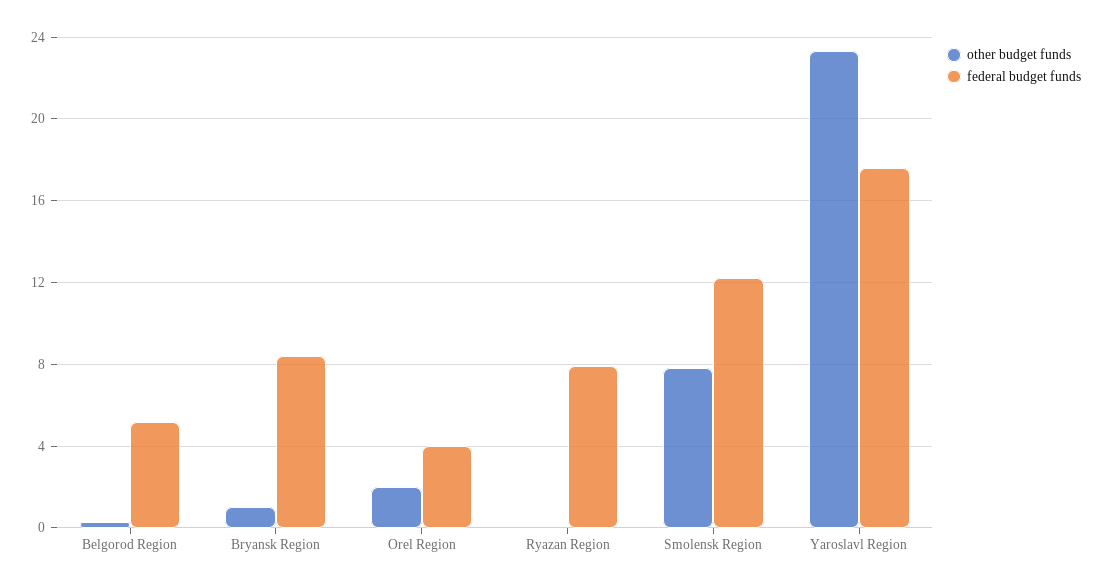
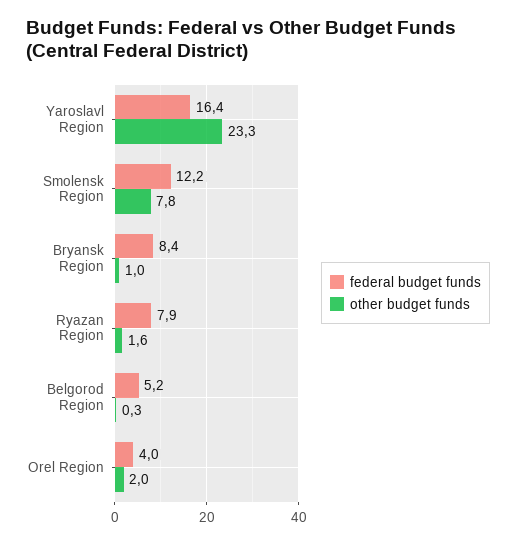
other budget funds, Ryazan Region: 0 -> 1.6
federal budget funds, Yaroslavl Region: 17.5 -> 16.4

